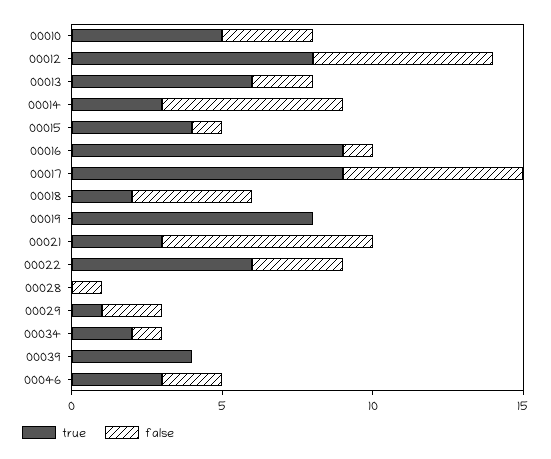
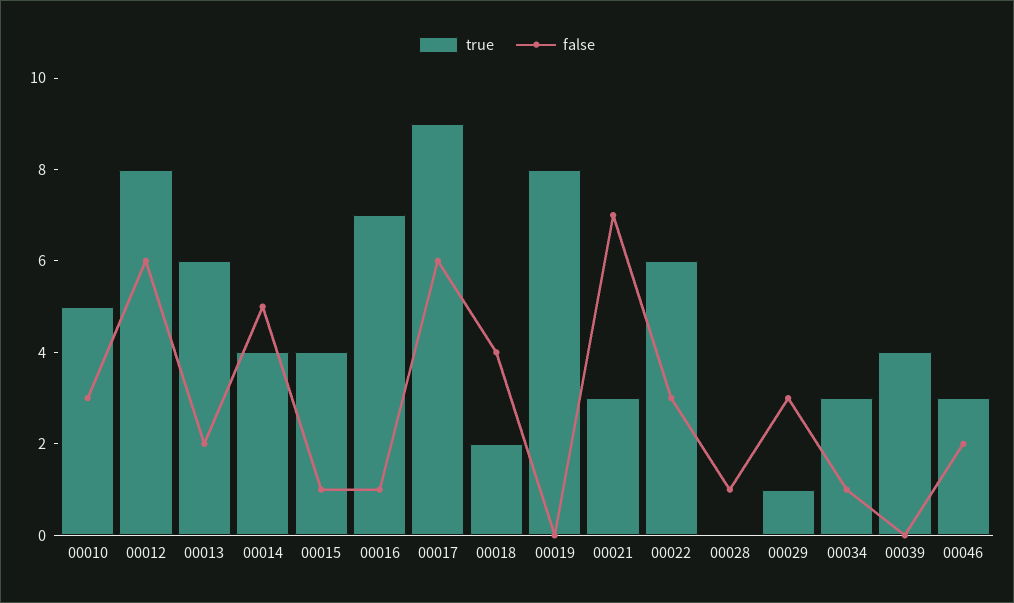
true, 00014: 3 -> 4
false, 00014: 6 -> 5
true, 00016: 9 -> 7
false, 00029: 2 -> 3
true, 00034: 2 -> 3

